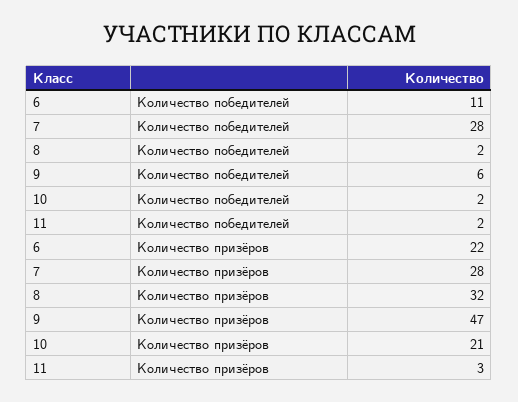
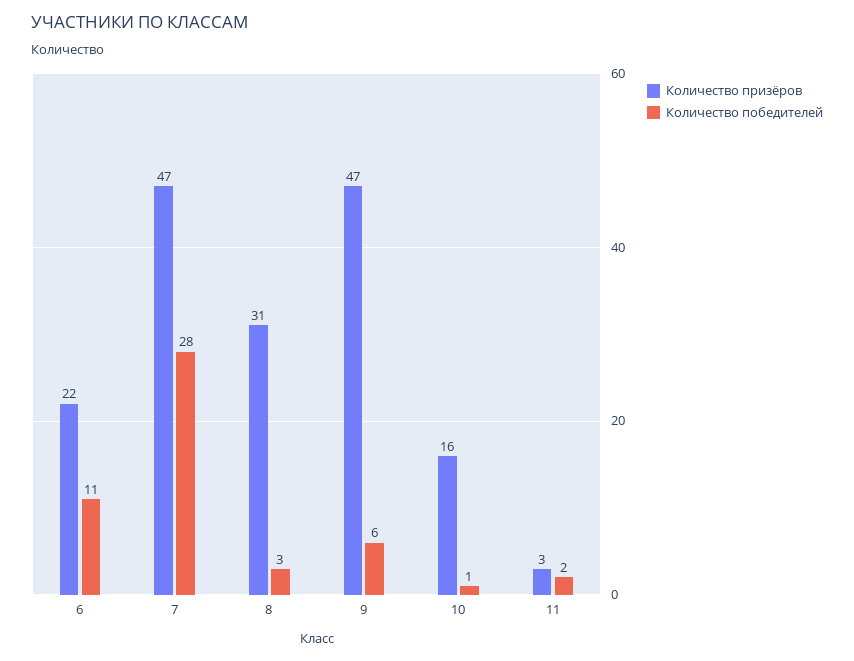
Количество победителей, 8: 2 -> 3
Количество победителей, 10: 2 -> 1
Количество призёров, 7: 28 -> 47
Количество призёров, 8: 32 -> 31
Количество призёров, 10: 21 -> 16

